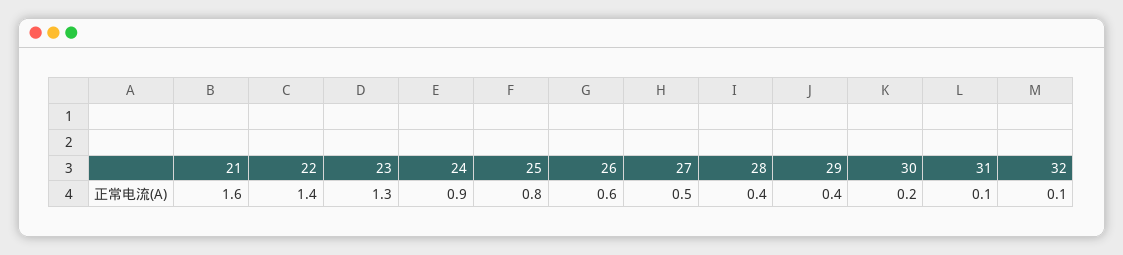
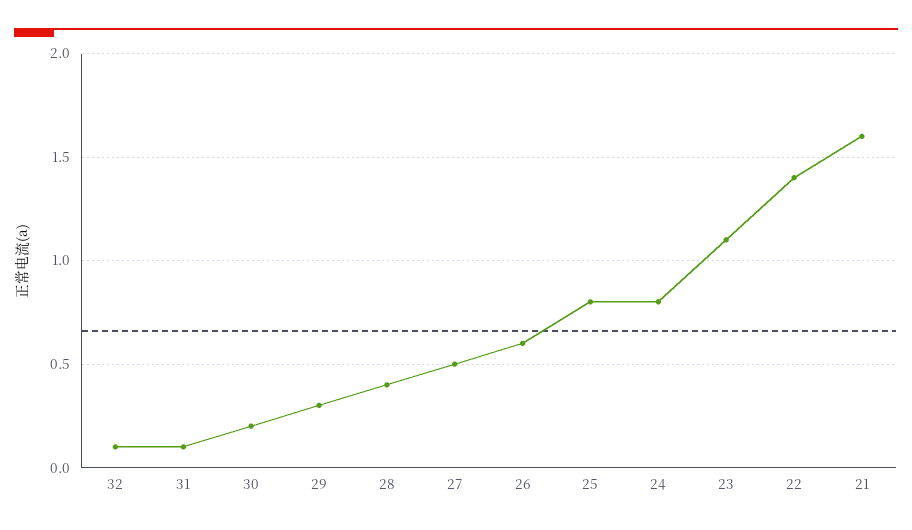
23: 1.3 -> 1.1
24: 0.9 -> 0.8
29: 0.4 -> 0.3

